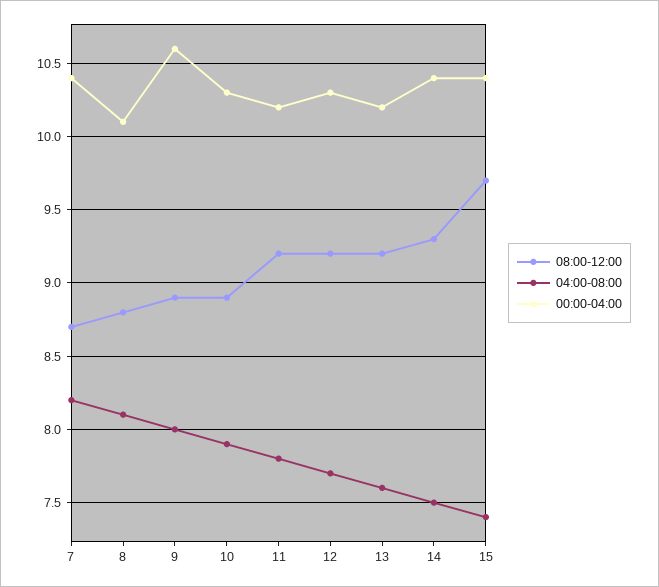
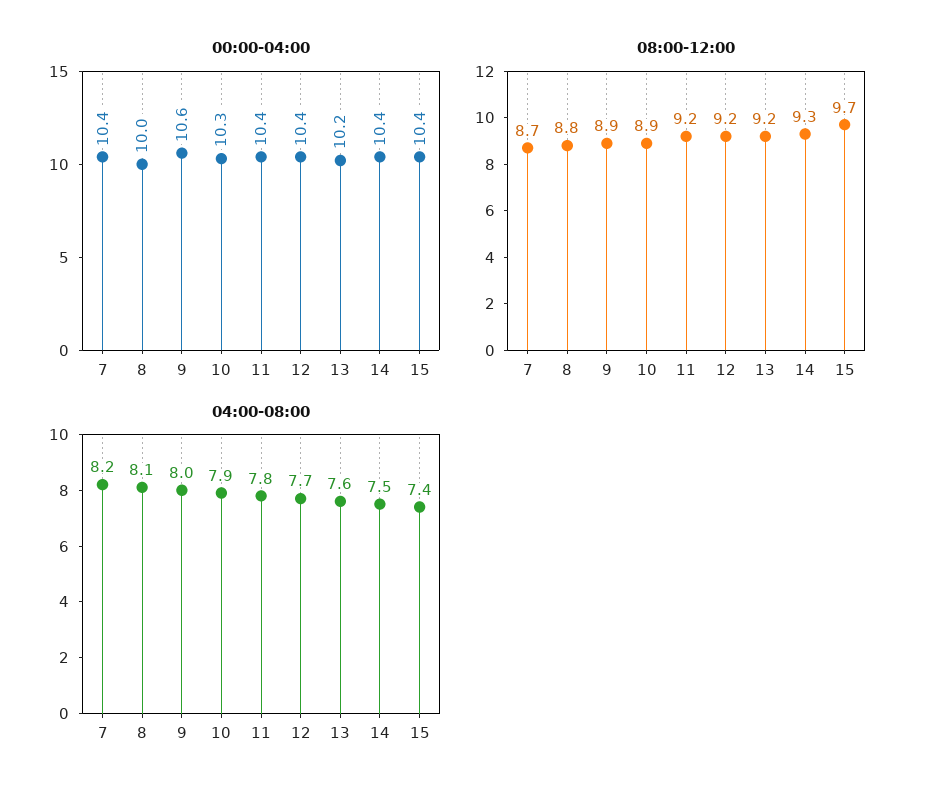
00:00-04:00, 8: 10.1 -> 10
00:00-04:00, 11: 10.2 -> 10.4
00:00-04:00, 12: 10.3 -> 10.4

